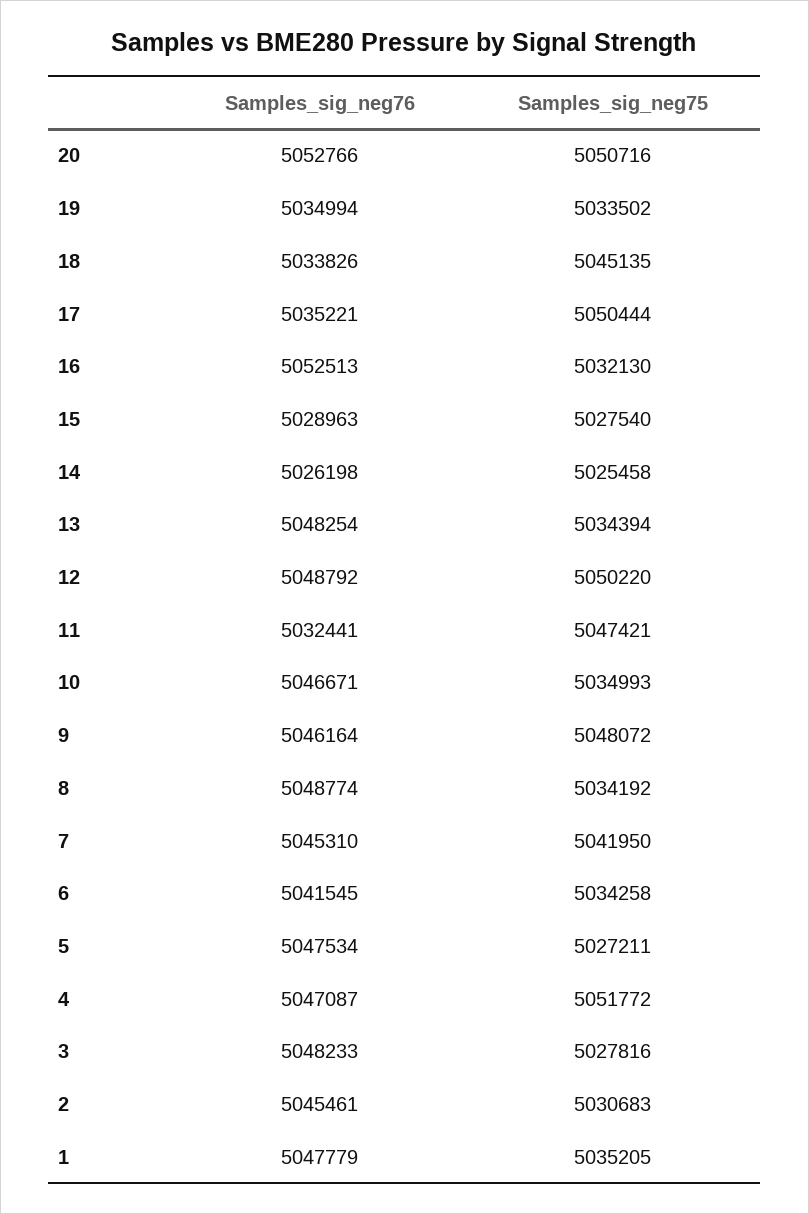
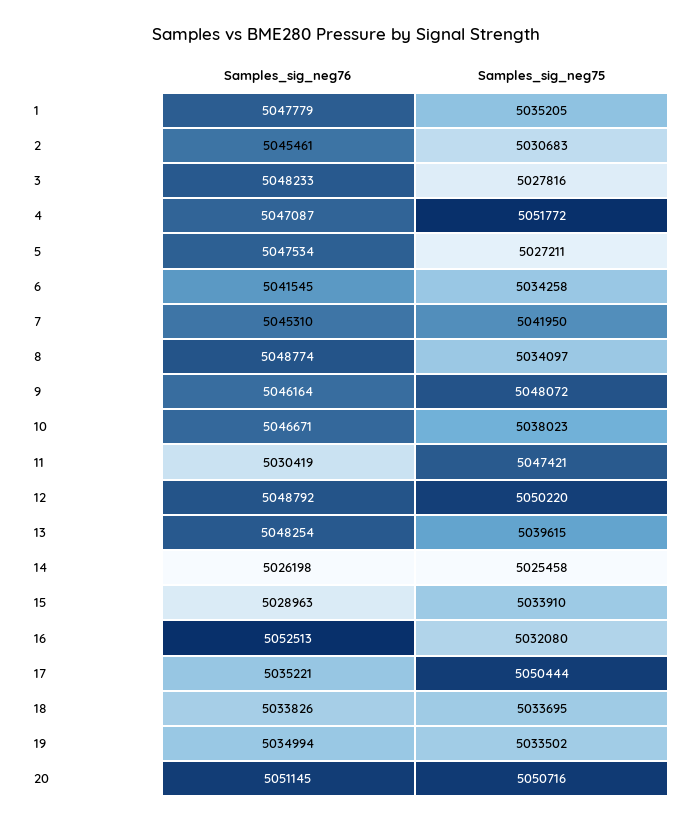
Samples_sig_neg76, 20: 5052766 -> 5051145
Samples_sig_neg75, 18: 5045135 -> 5033695
Samples_sig_neg75, 16: 5032130 -> 5032080
Samples_sig_neg75, 15: 5027540 -> 5033910
Samples_sig_neg75, 13: 5034394 -> 5039615
Samples_sig_neg76, 11: 5032441 -> 5030419
Samples_sig_neg75, 10: 5034993 -> 5038023
Samples_sig_neg75, 8: 5034192 -> 5034097

